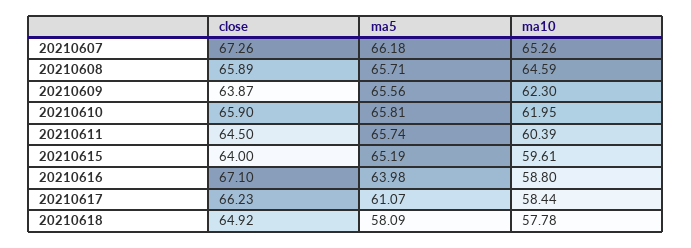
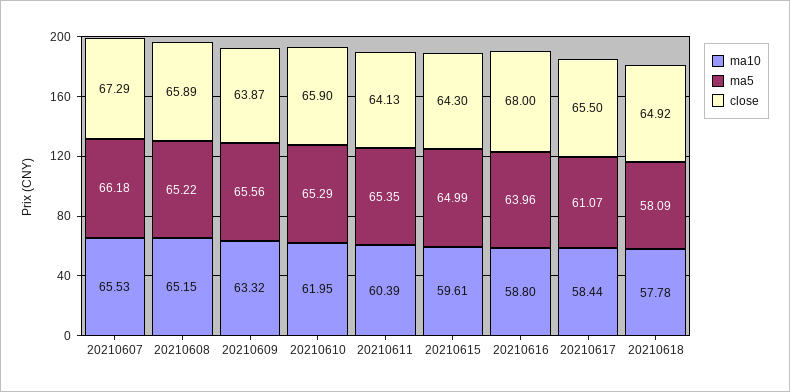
close, 20210607: 67.26 -> 67.29
ma10, 20210607: 65.26 -> 65.53
ma5, 20210608: 65.71 -> 65.22
ma10, 20210608: 64.59 -> 65.15
ma10, 20210609: 62.3 -> 63.32
ma5, 20210610: 65.81 -> 65.29
close, 20210611: 64.5 -> 64.13
ma5, 20210611: 65.74 -> 65.35
close, 20210615: 64 -> 64.3
ma5, 20210615: 65.19 -> 64.99
close, 20210616: 67.1 -> 68
ma5, 20210616: 63.98 -> 63.96
close, 20210617: 66.23 -> 65.5

